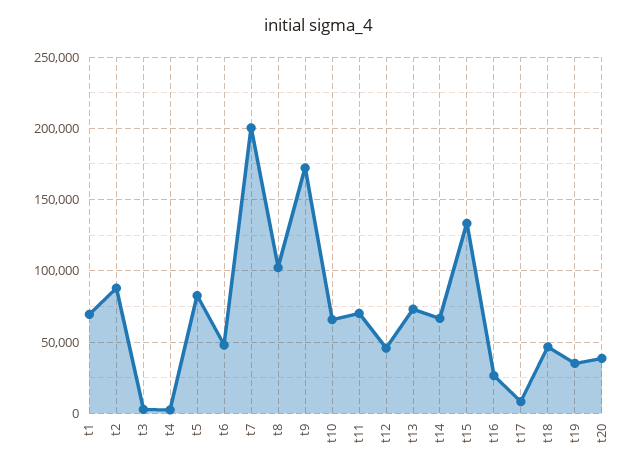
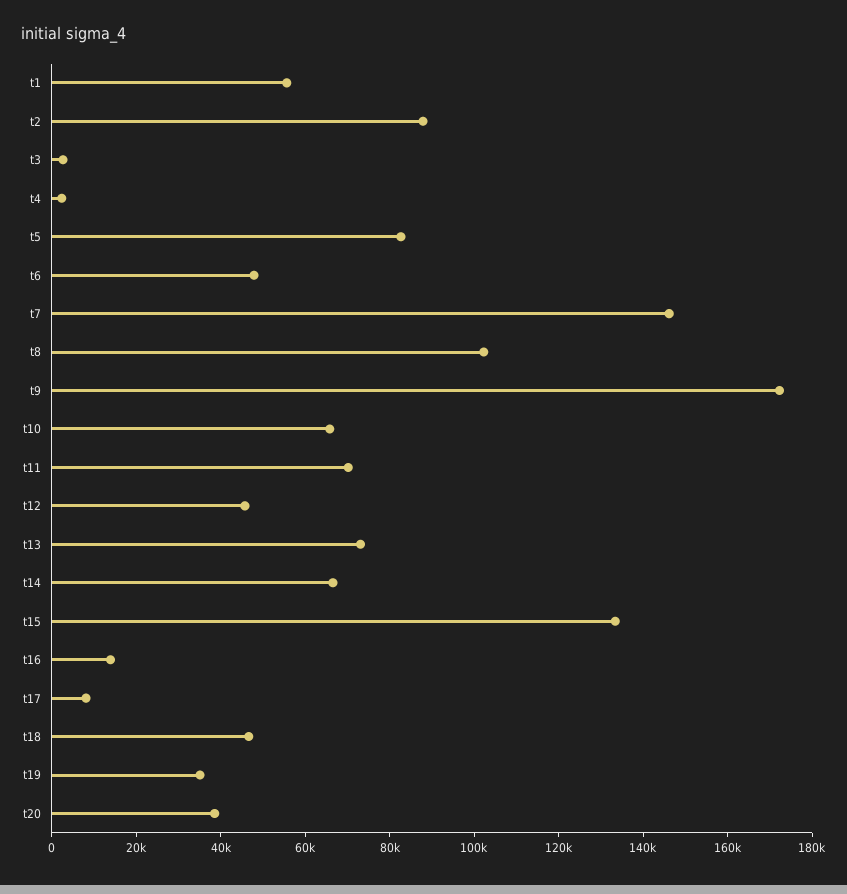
t1: 70000 -> 55000
t7: 200000 -> 145000
t16: 25000 -> 15000

